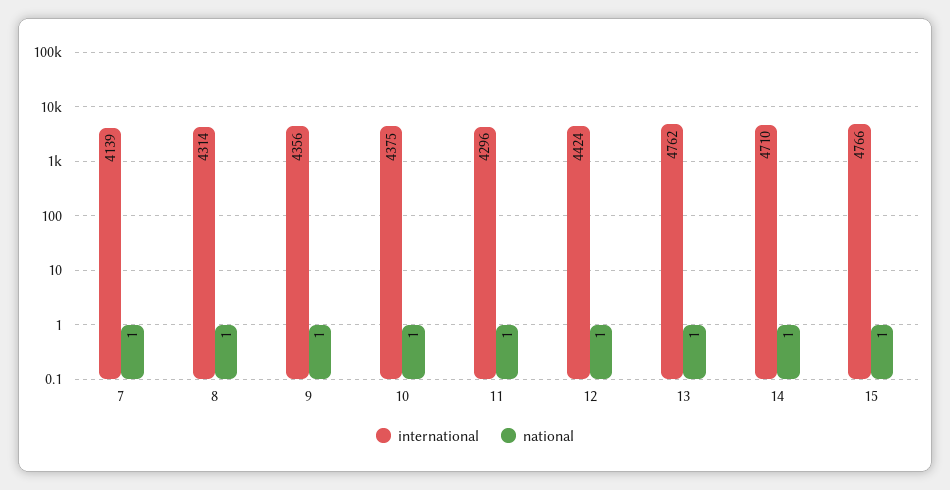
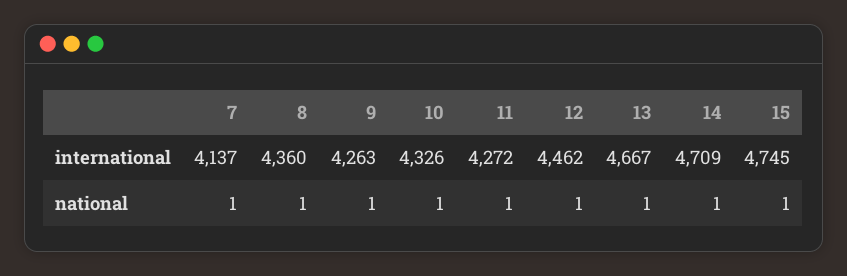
international, 7: 4139 -> 4137
international, 8: 4314 -> 4360
international, 9: 4356 -> 4263
international, 10: 4375 -> 4326
international, 11: 4296 -> 4272
international, 12: 4424 -> 4462
international, 13: 4762 -> 4667
international, 14: 4710 -> 4709
international, 15: 4766 -> 4745

